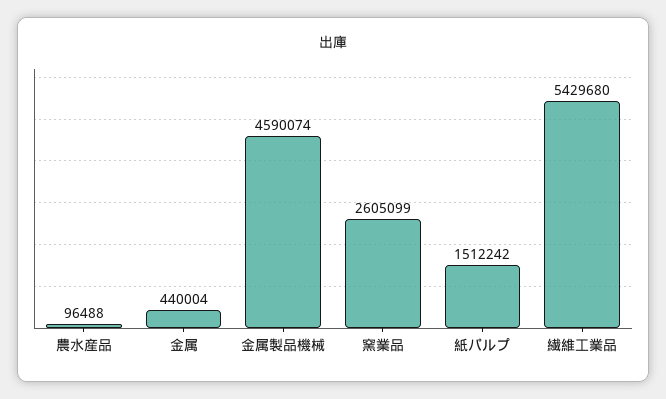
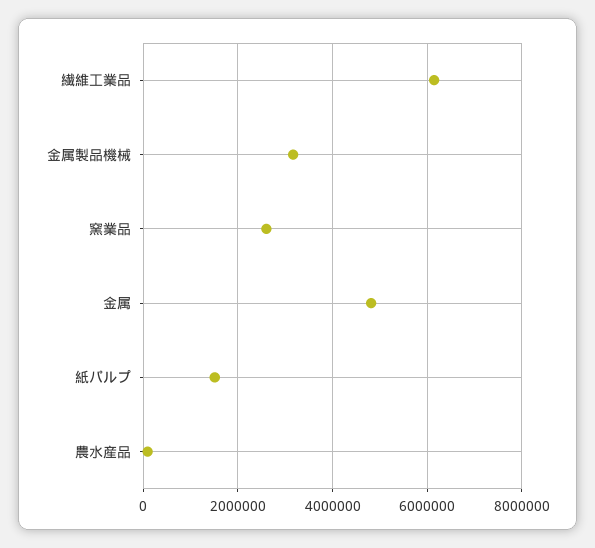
金属: 440004 -> 4800000
金属製品機械: 4590074 -> 3200000
繊維工業品: 5429680 -> 6200000

